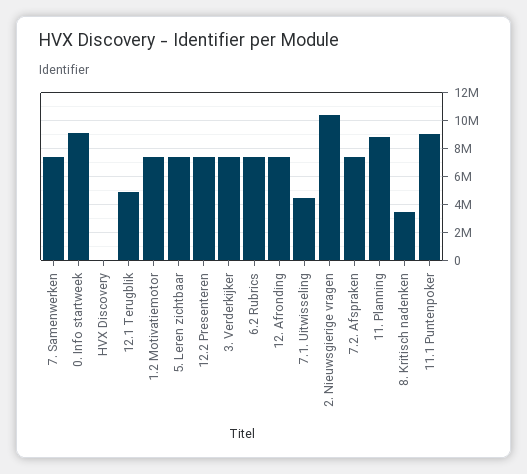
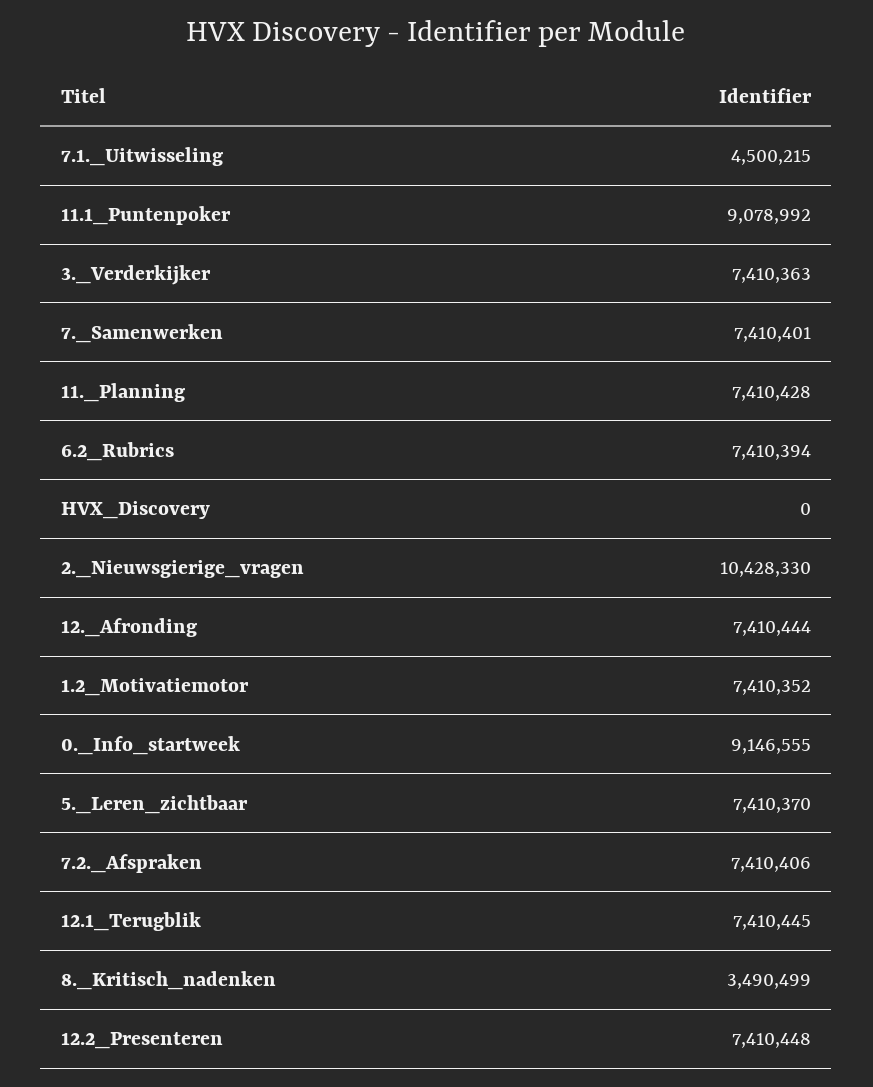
12.1 Terugblik: 5000000 -> 7410445
11. Planning: 9000000 -> 7410428

